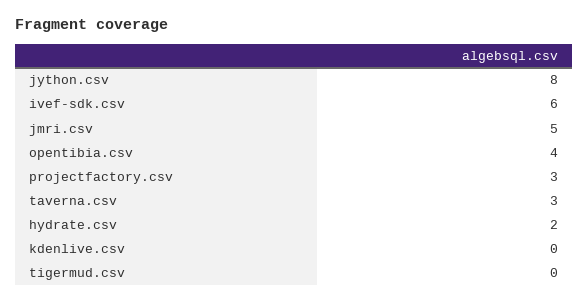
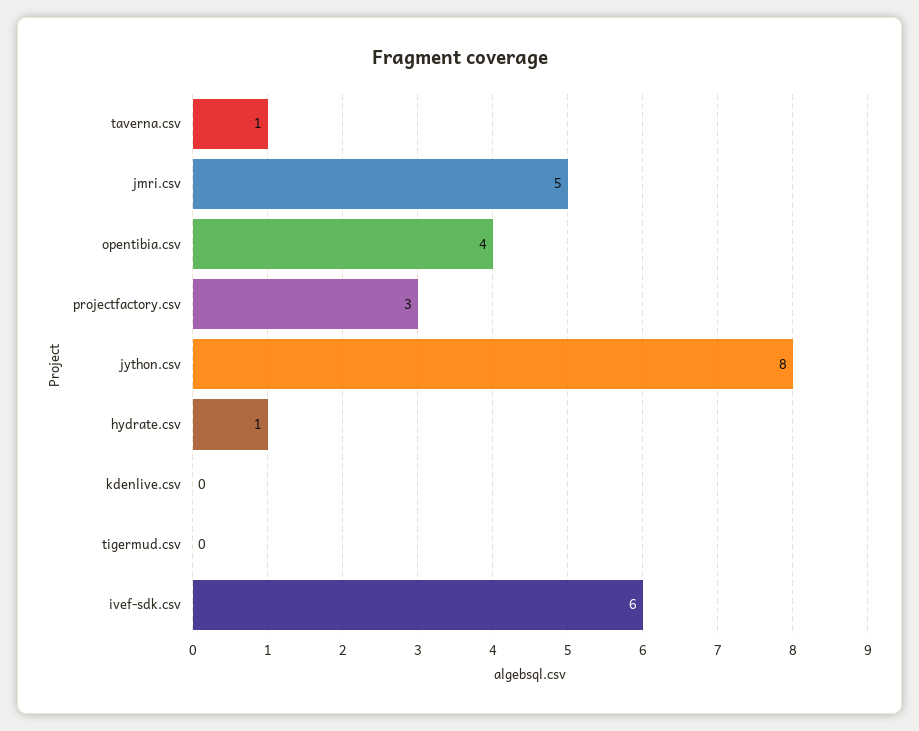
taverna.csv: 3 -> 1
hydrate.csv: 2 -> 1

